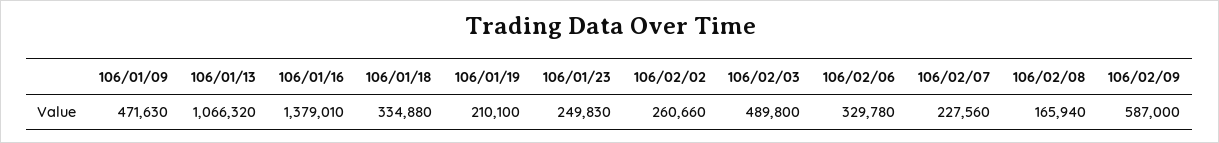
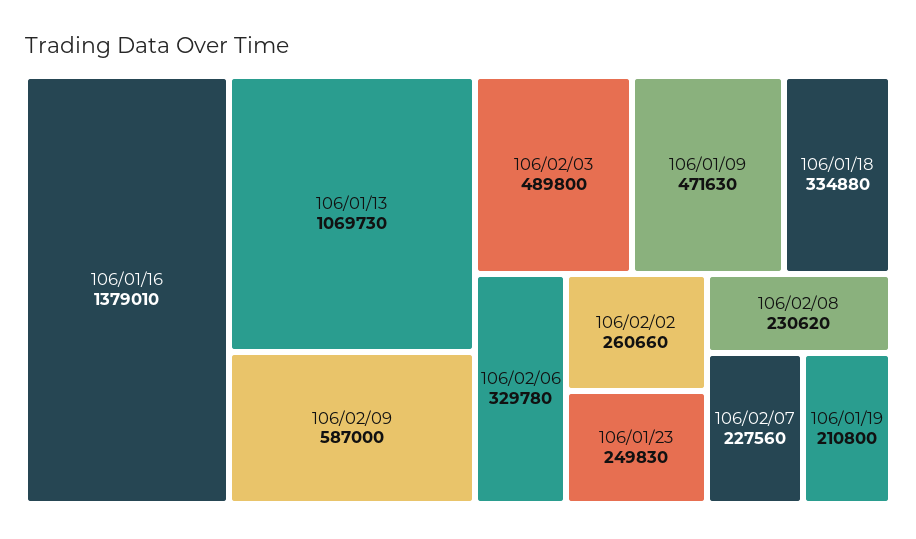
106/01/13: 1066320 -> 1069730
106/01/19: 210100 -> 210800
106/02/08: 165940 -> 230620

